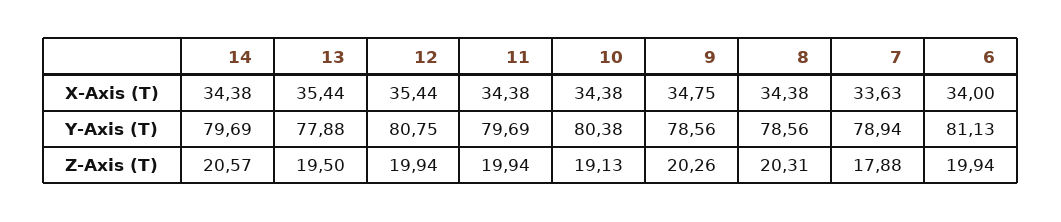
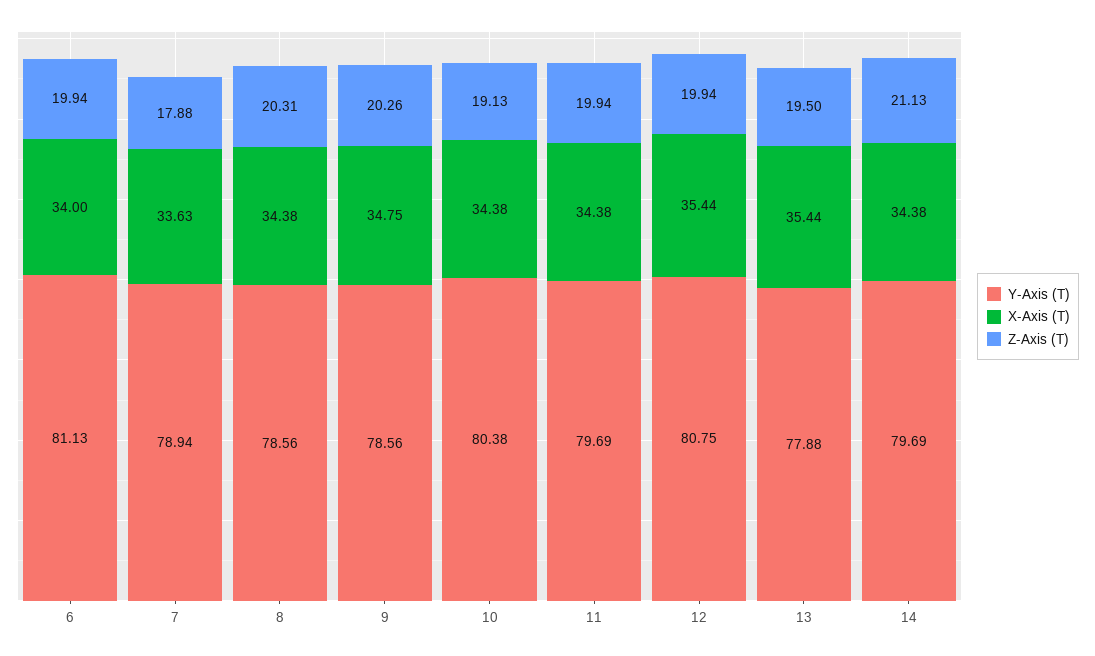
Z-Axis (T), 14: 20.57 -> 21.13

